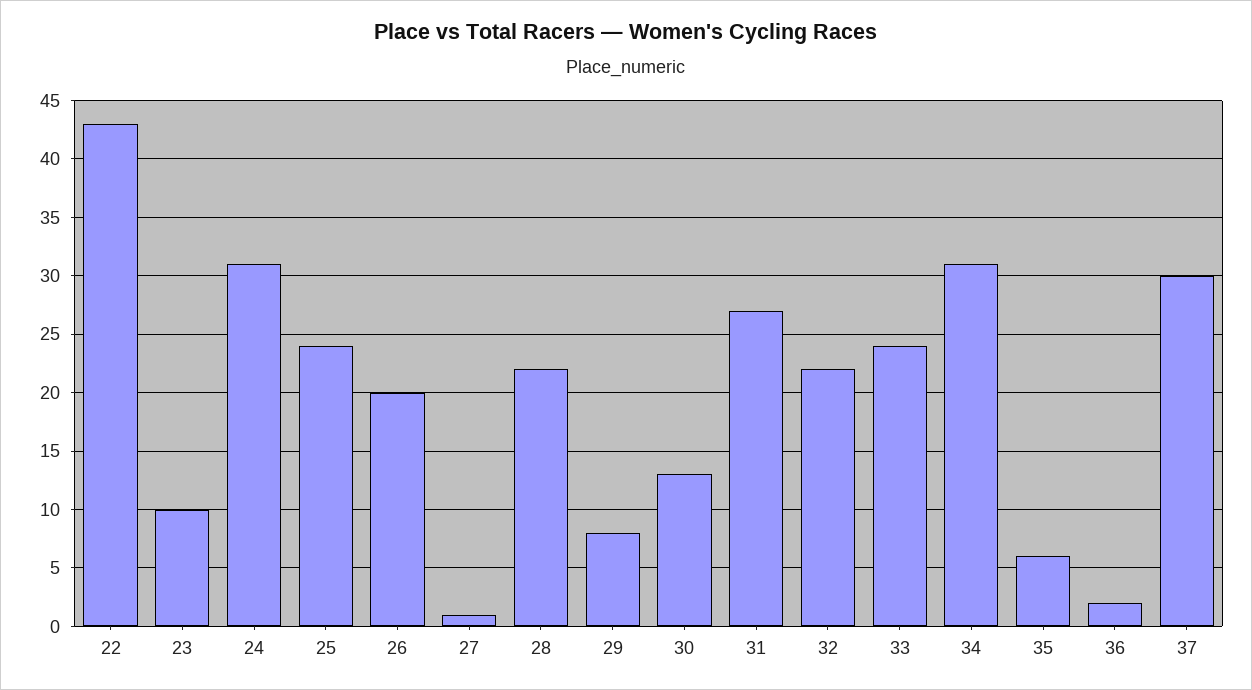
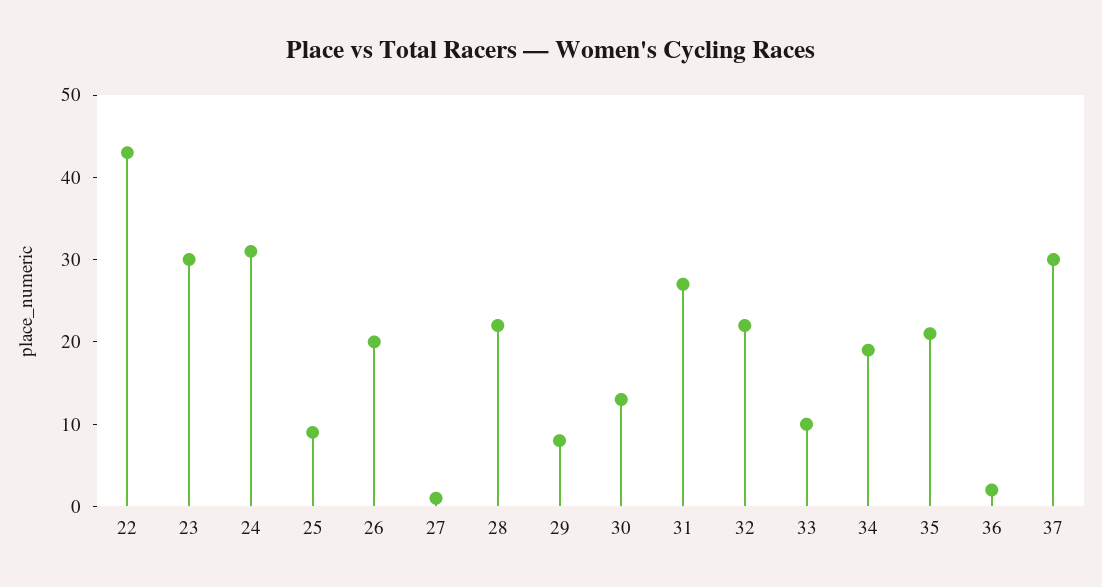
23: 10 -> 30
25: 24 -> 9
33: 24 -> 10
34: 31 -> 19
35: 6 -> 21

